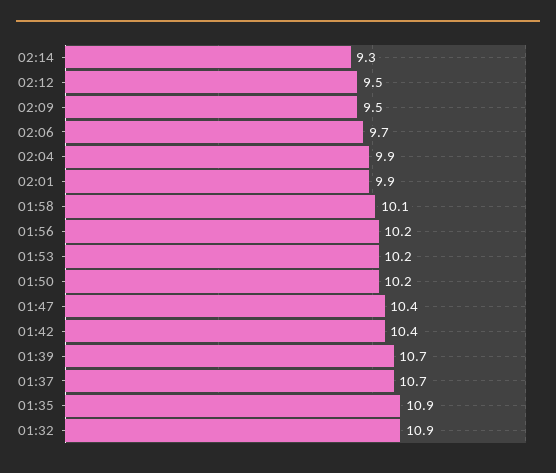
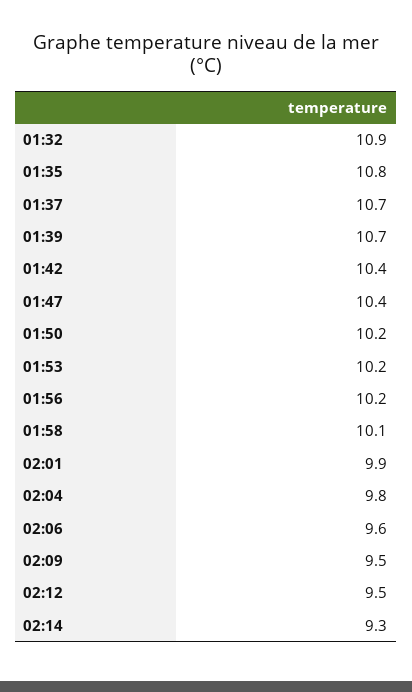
02:06: 9.7 -> 9.6
02:04: 9.9 -> 9.8
01:35: 10.9 -> 10.8

